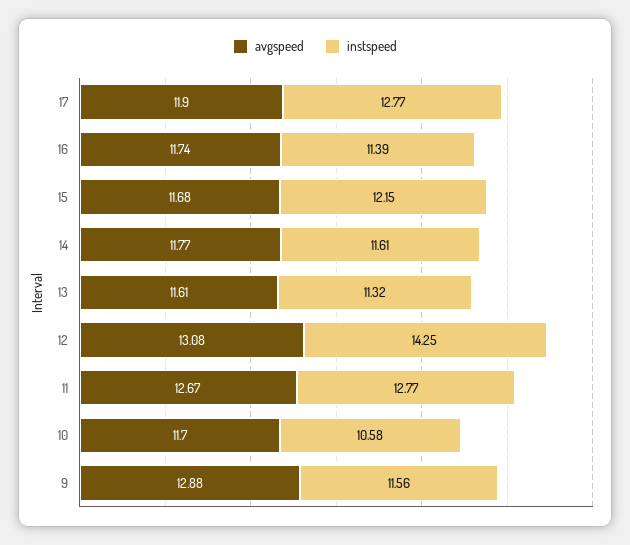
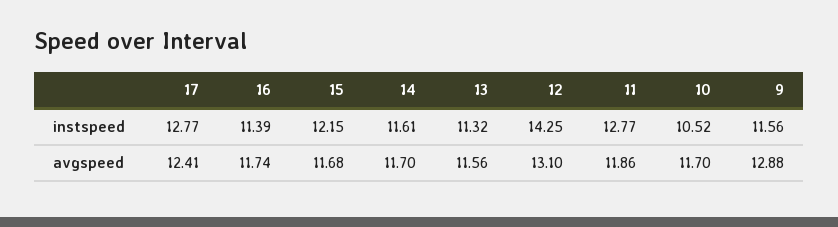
avgspeed, 17: 11.9 -> 12.41
avgspeed, 14: 11.77 -> 11.7
avgspeed, 13: 11.61 -> 11.56
avgspeed, 12: 13.08 -> 13.1
avgspeed, 11: 12.67 -> 11.86
instspeed, 10: 10.58 -> 10.52

